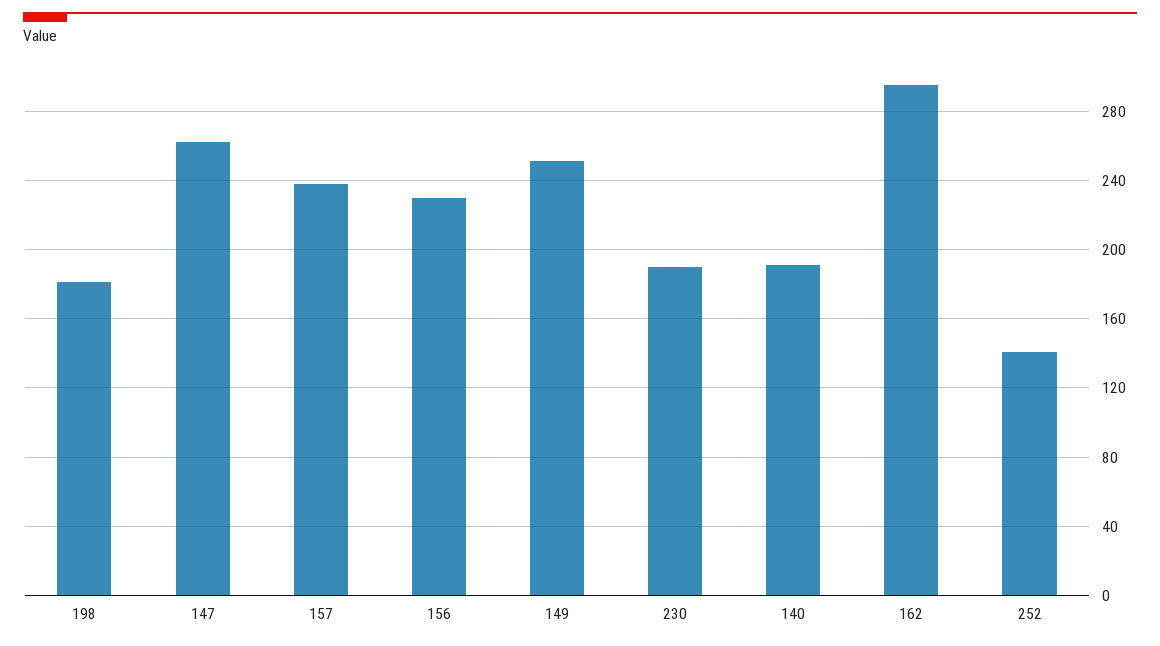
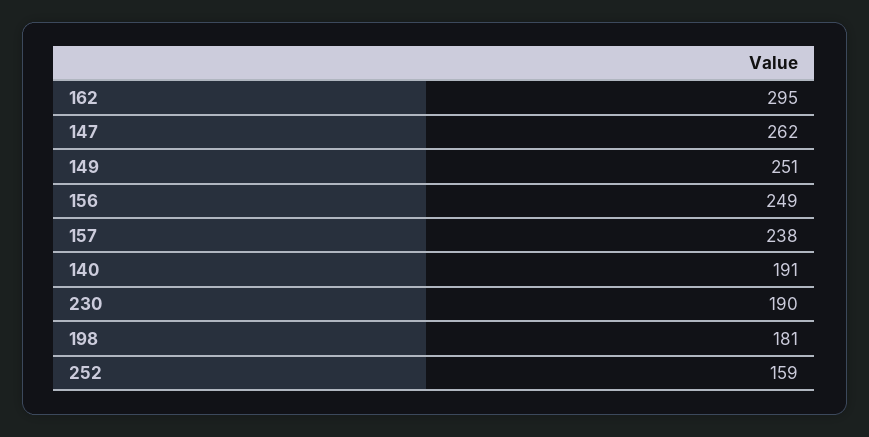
156: 230 -> 249
252: 140 -> 159

